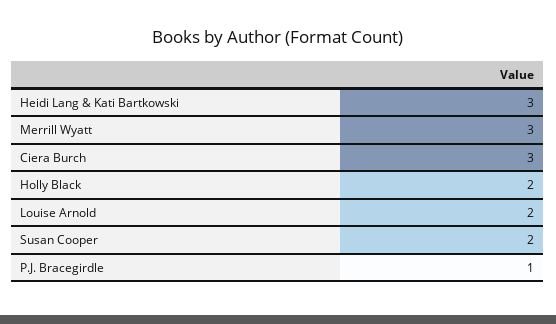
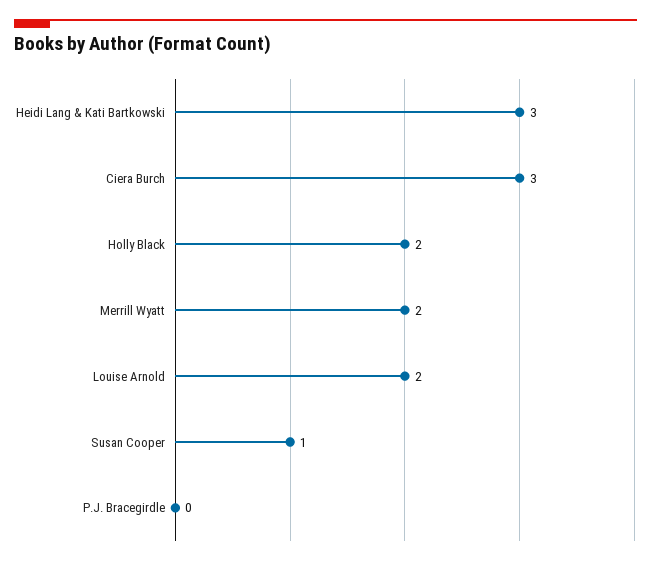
Merrill Wyatt: 3 -> 2
Susan Cooper: 2 -> 1
P.J. Bracegirdle: 1 -> 0

